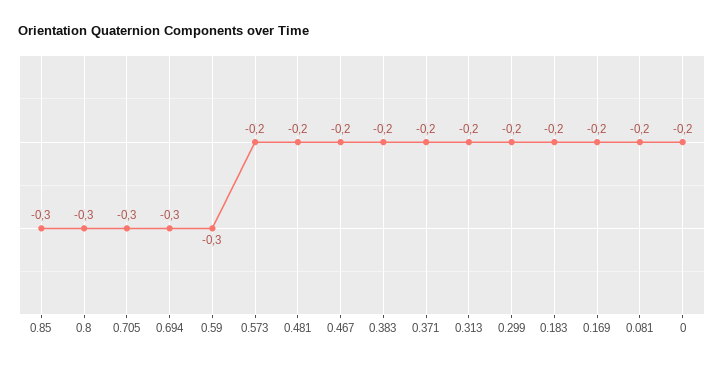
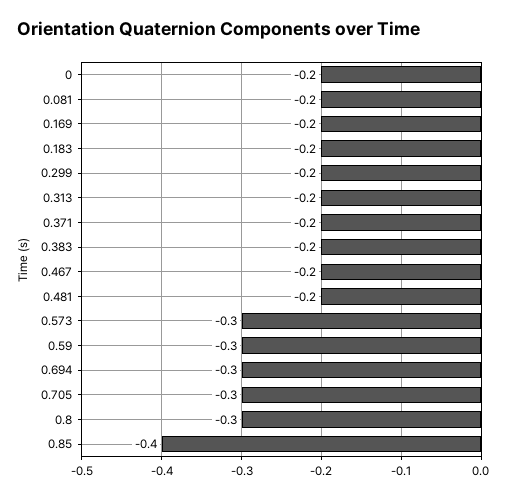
0.85: -0.3 -> -0.4
0.573: -0.2 -> -0.3

